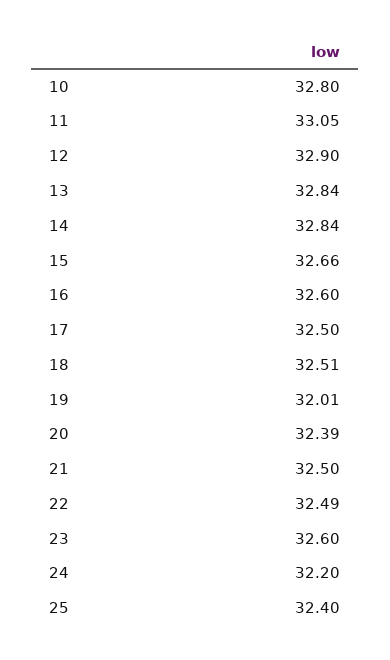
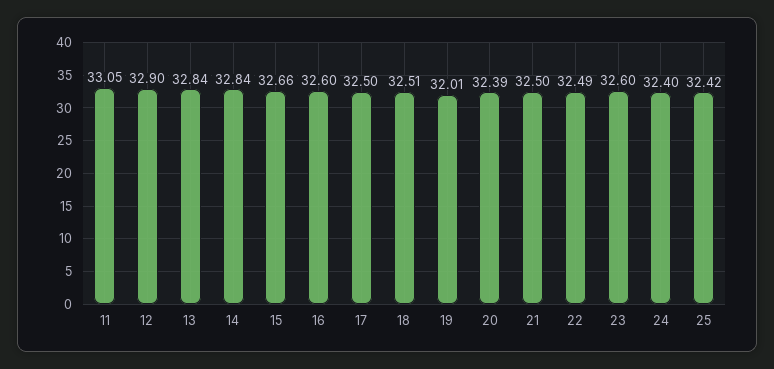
10: 32.8 -> none
24: 32.2 -> 32.4
25: 32.4 -> 32.42

